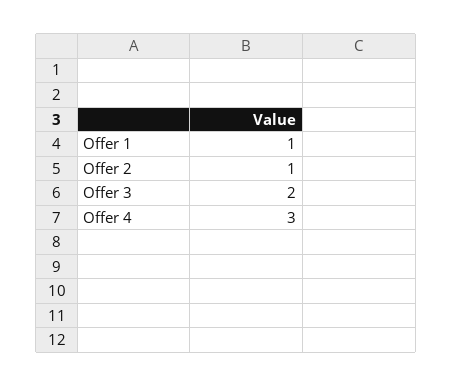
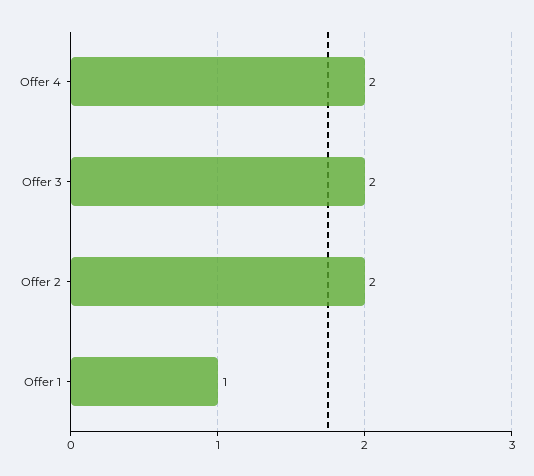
Offer 2: 1 -> 2
Offer 4: 3 -> 2

